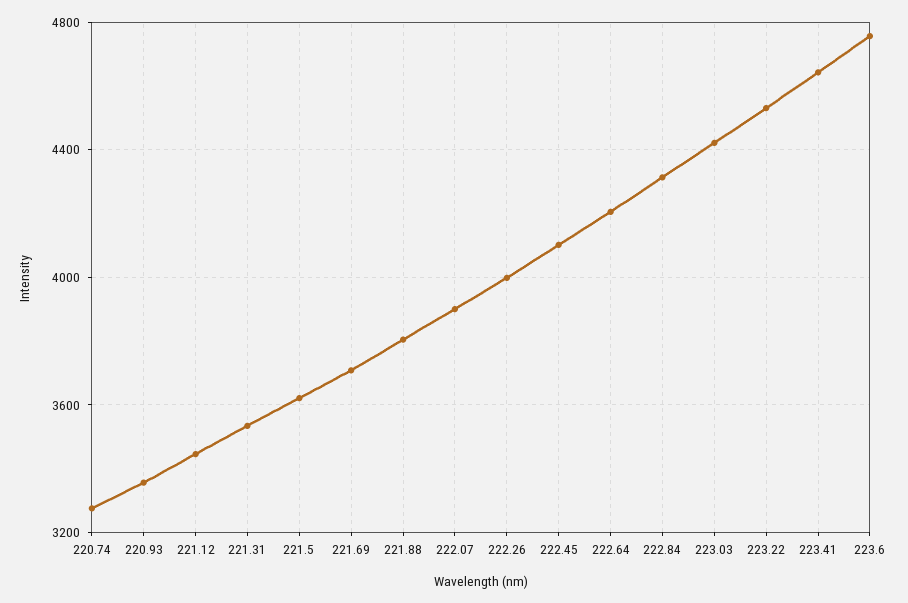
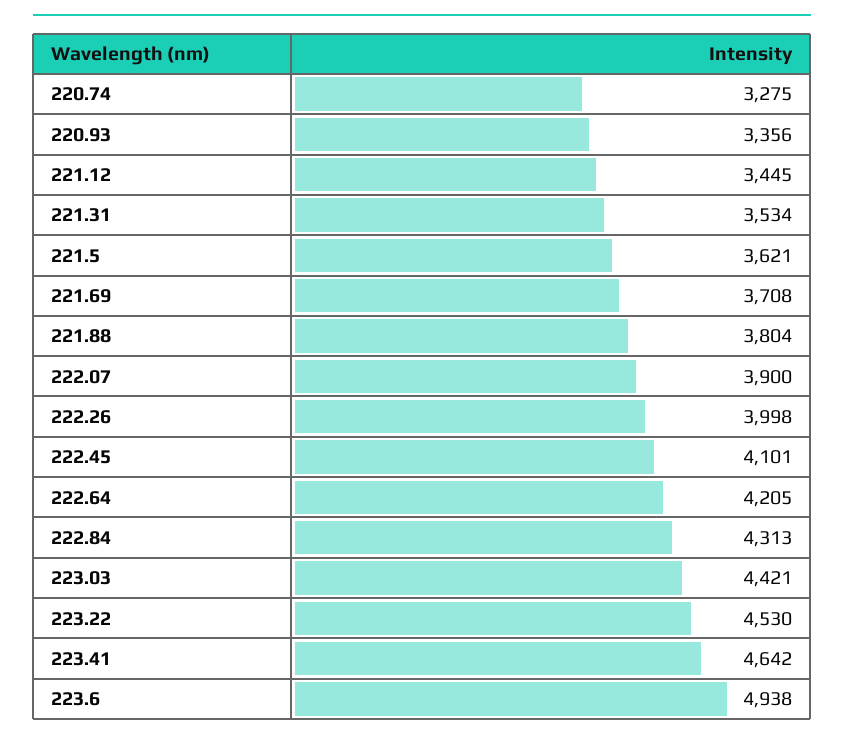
223.6: 4750 -> 4938

